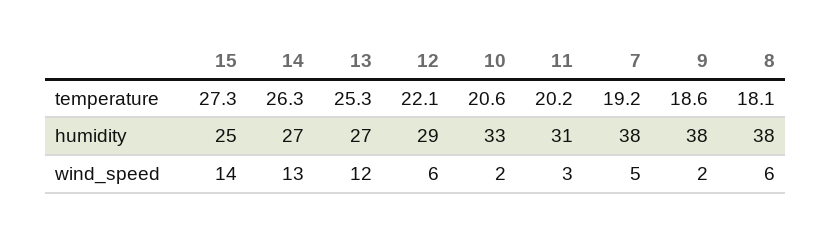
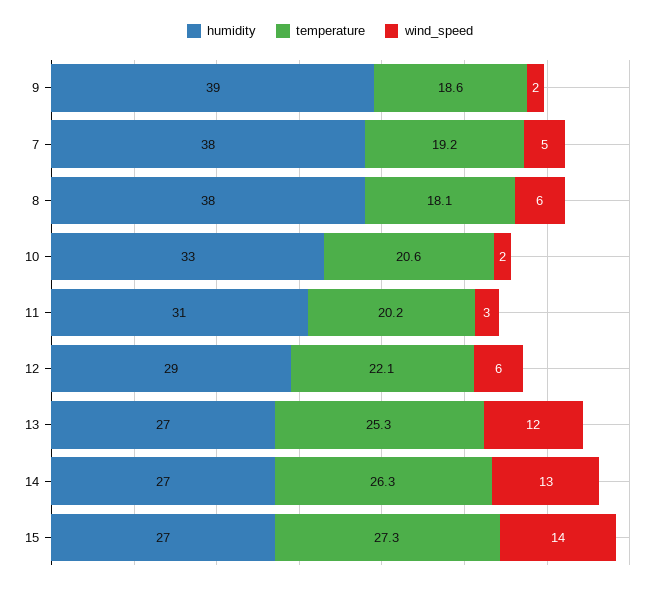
humidity, 15: 25 -> 27
humidity, 9: 38 -> 39

